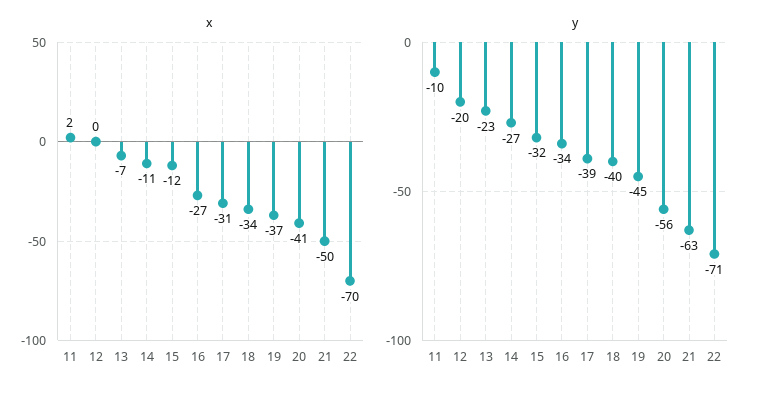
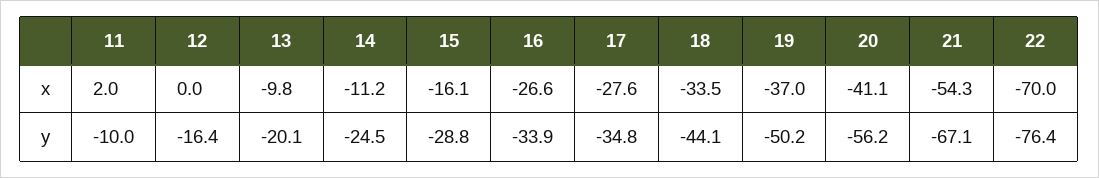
x, 13: -7 -> -9.8
x, 15: -12 -> -16.1
x, 17: -31 -> -27.6
x, 21: -50 -> -54.3
y, 12: -20 -> -16.4
y, 13: -23 -> -20.1
y, 14: -27 -> -24.5
y, 15: -32 -> -28.8
y, 17: -39 -> -34.8
y, 18: -40 -> -44.1
y, 19: -45 -> -50.2
y, 21: -63 -> -67.1
y, 22: -71 -> -76.4

